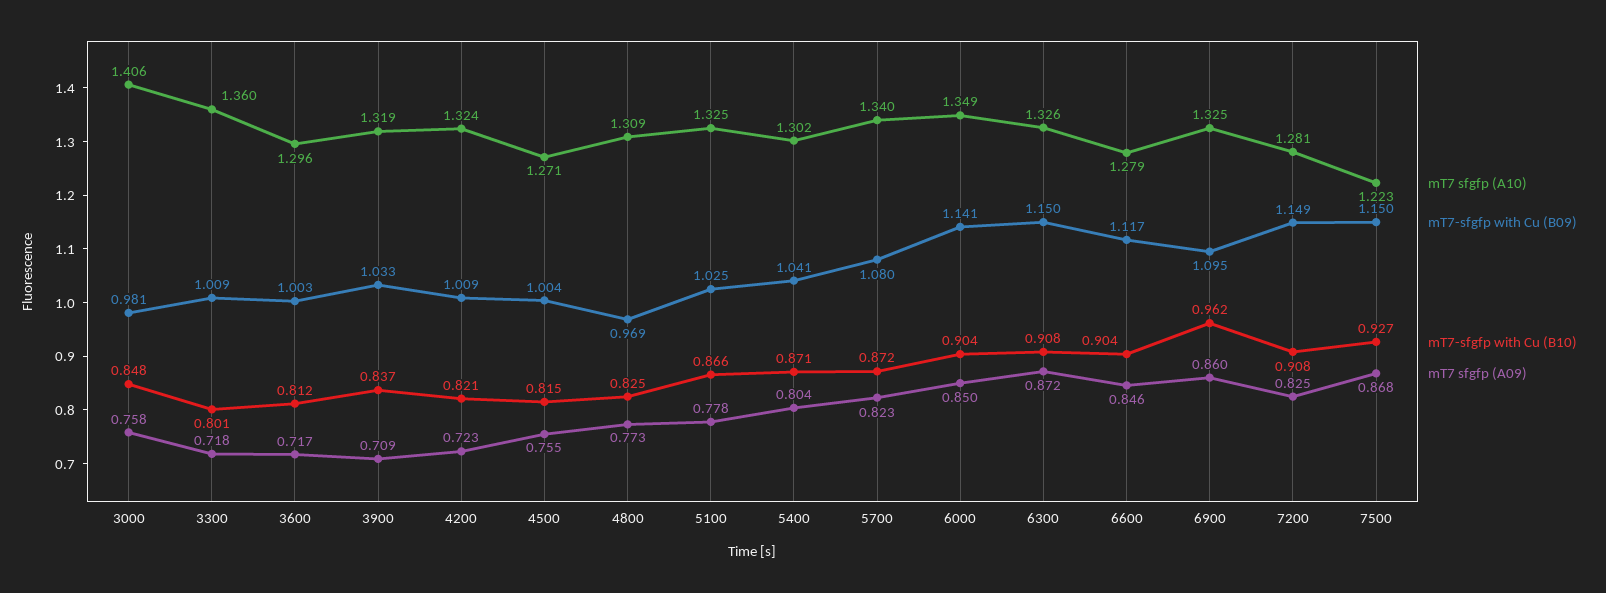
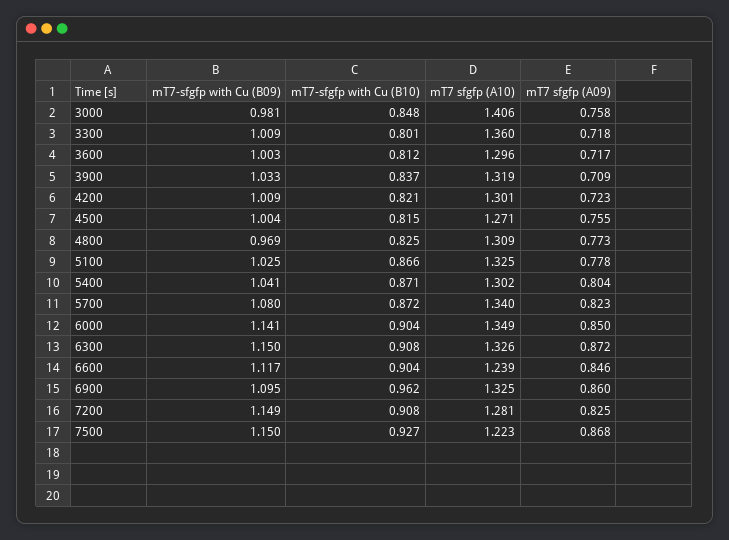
mT7 sfgfp (A10), 4200: 1.324 -> 1.301
mT7 sfgfp (A10), 6600: 1.279 -> 1.239

